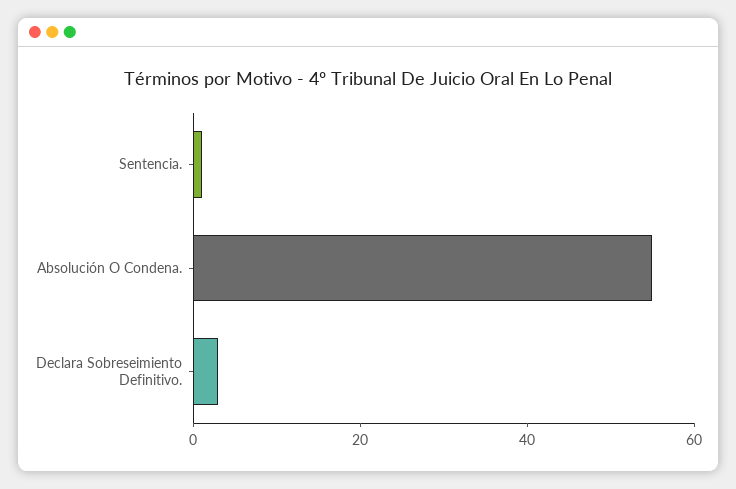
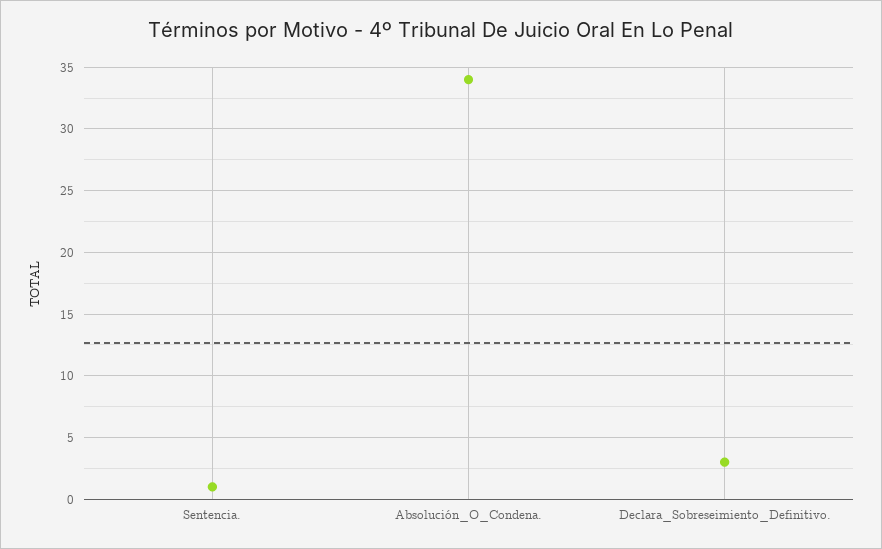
Absolución O Condena.: 55 -> 34

